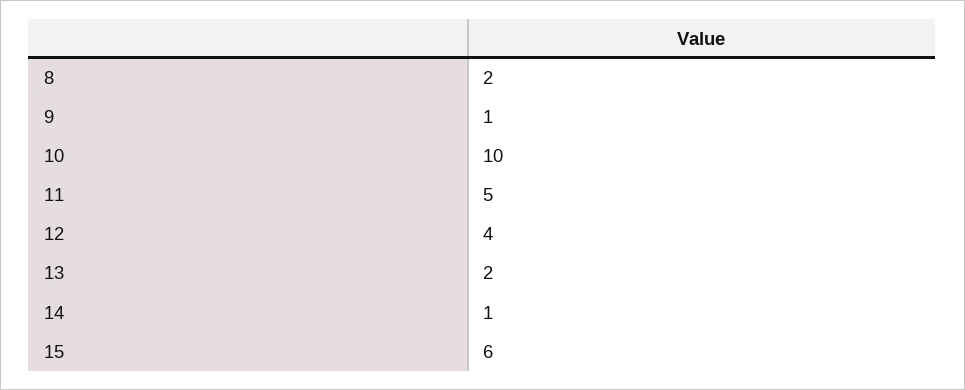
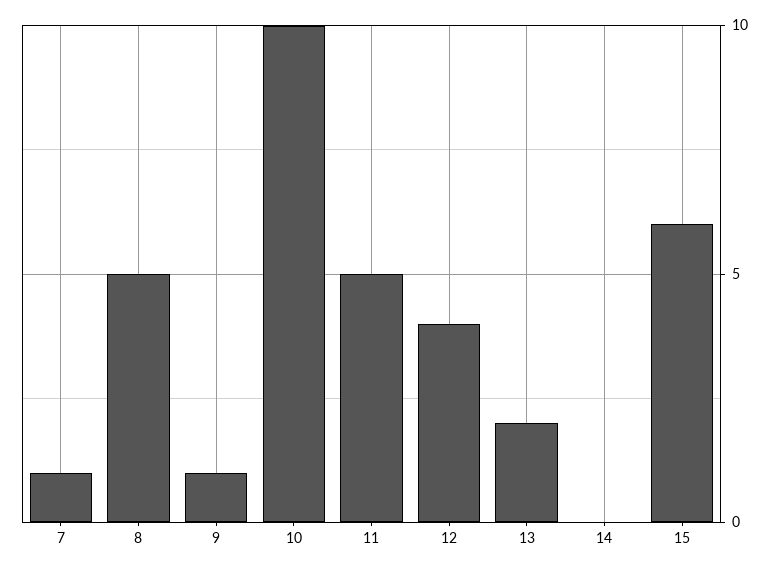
8: 2 -> 5
14: 1 -> 0
7: none -> 1

